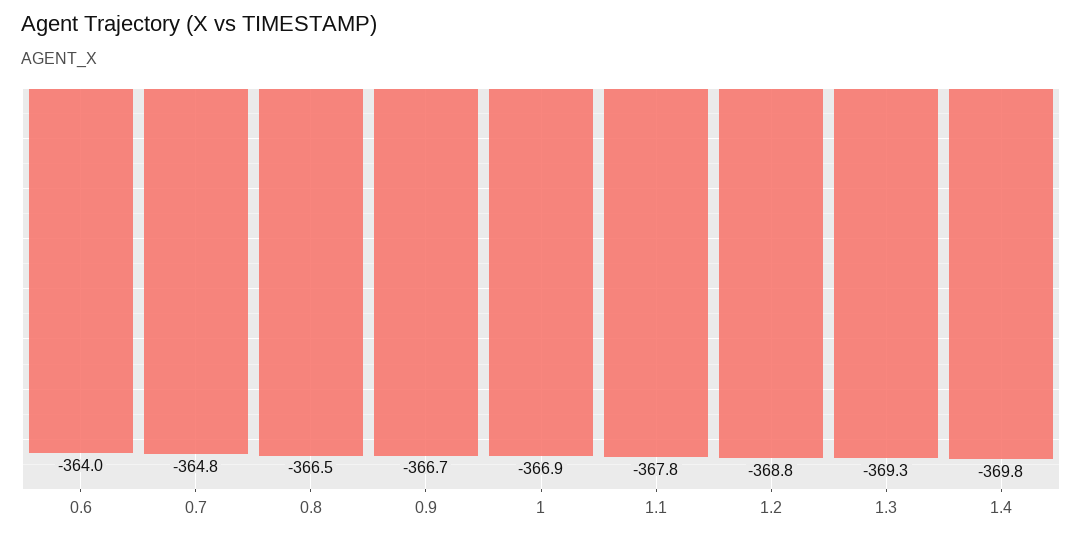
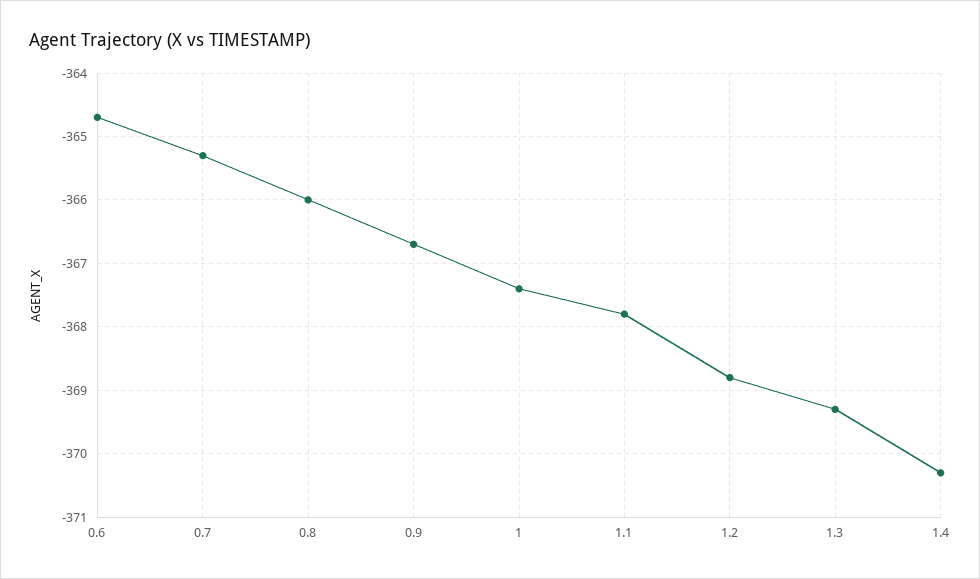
0.6: -364 -> -364.7
0.7: -364.8 -> -365.3
0.8: -366.5 -> -366
1: -366.9 -> -367.4
1.4: -369.8 -> -370.3

